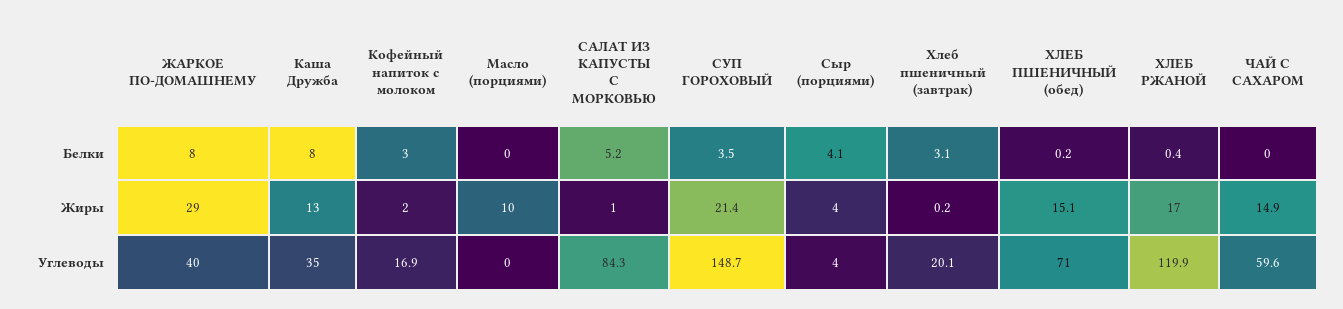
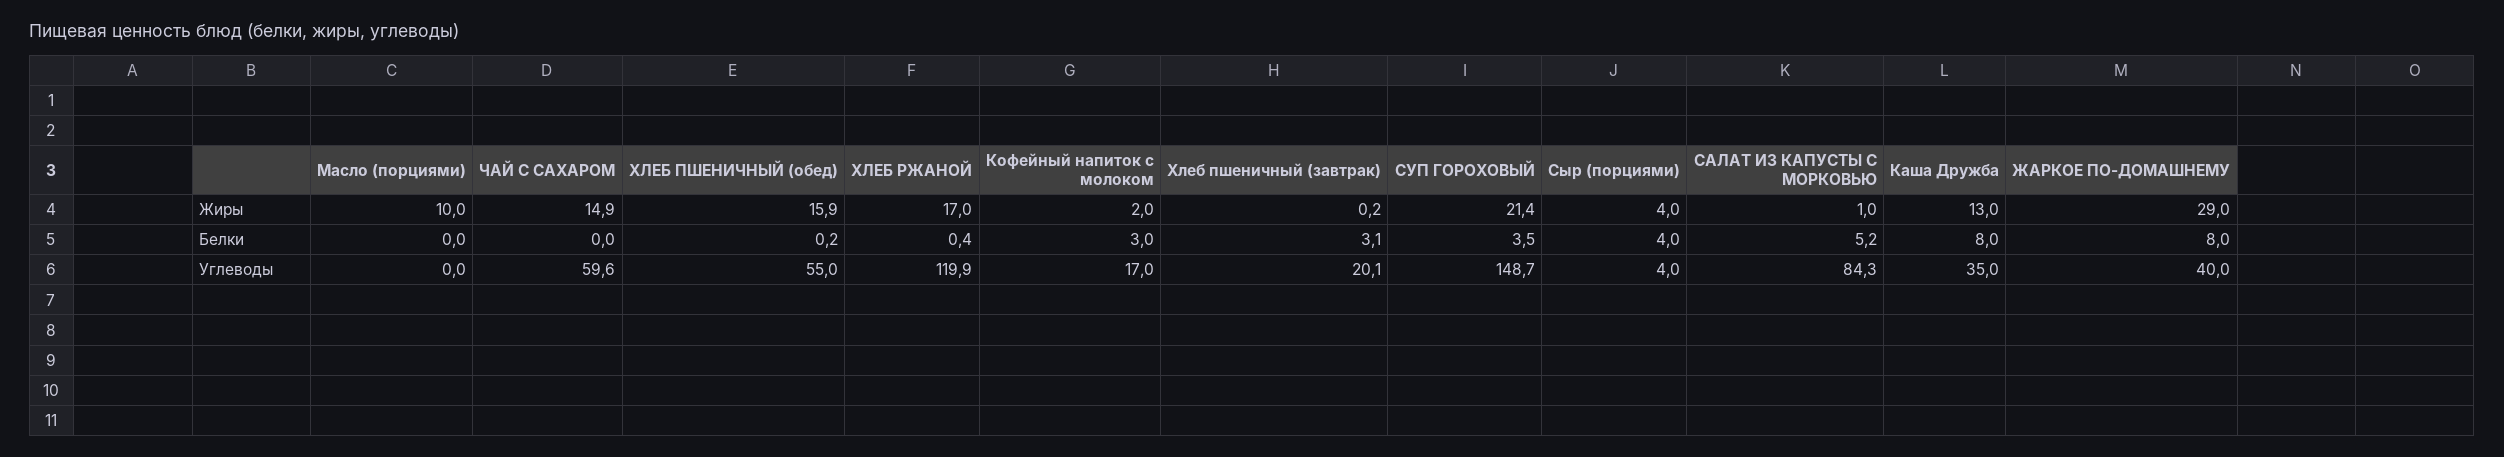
Сыр (порциями), Белки: 4.1 -> 4
ХЛЕБ ПШЕНИЧНЫЙ (обед), Жиры: 15.1 -> 15.9
Кофейный напиток с молоком, Углеводы: 16.9 -> 17
ХЛЕБ ПШЕНИЧНЫЙ (обед), Углеводы: 71 -> 55

